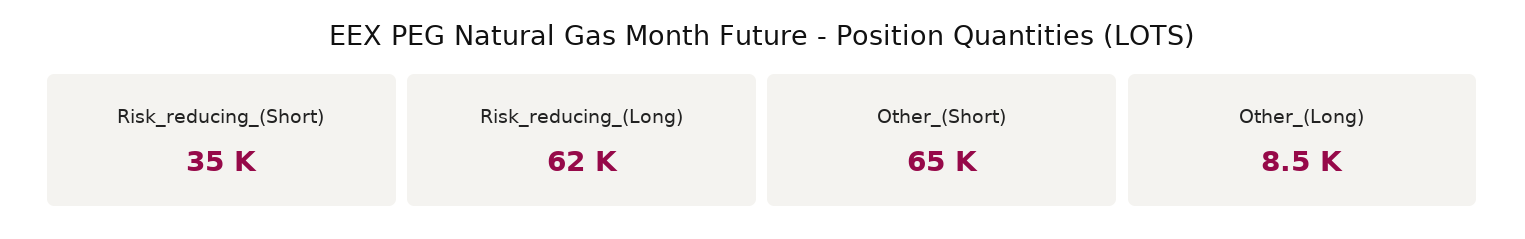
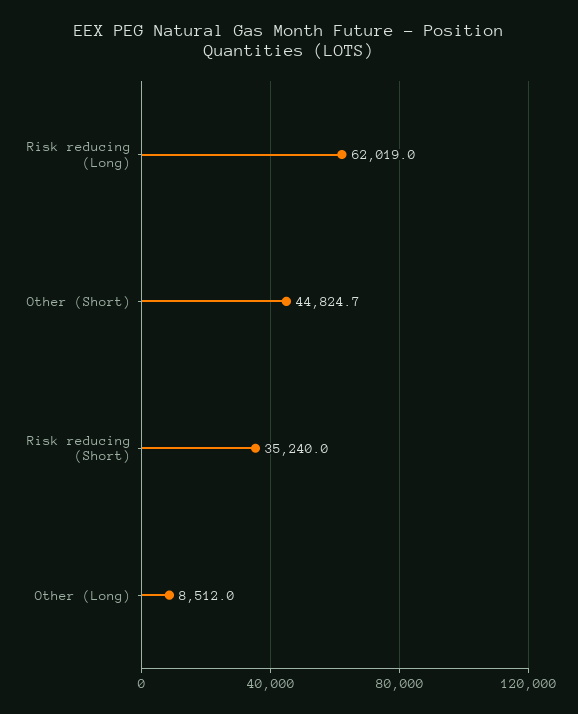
Other_(Short): 65000 -> 44824.7

